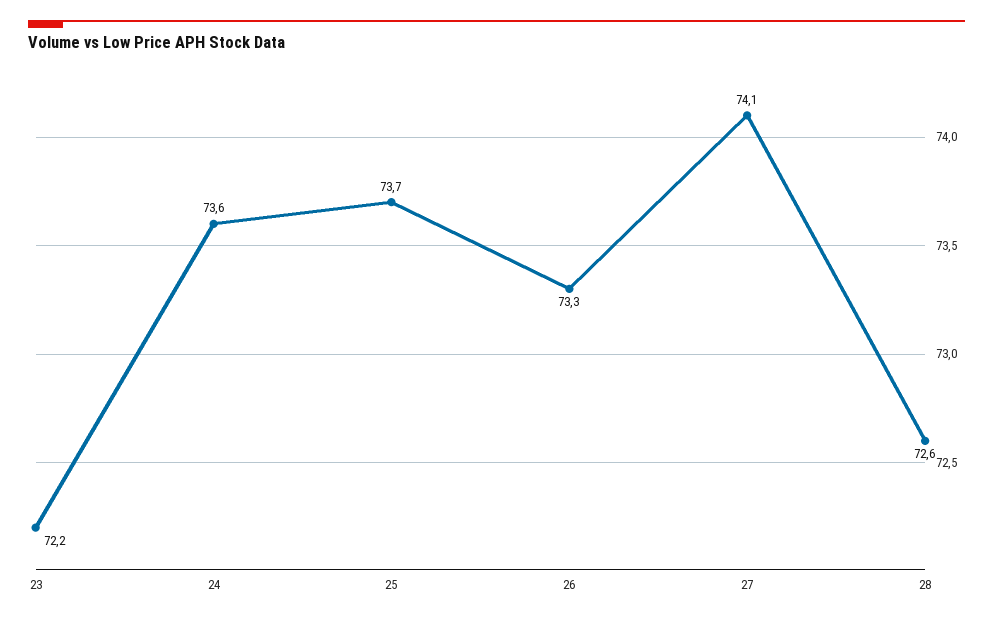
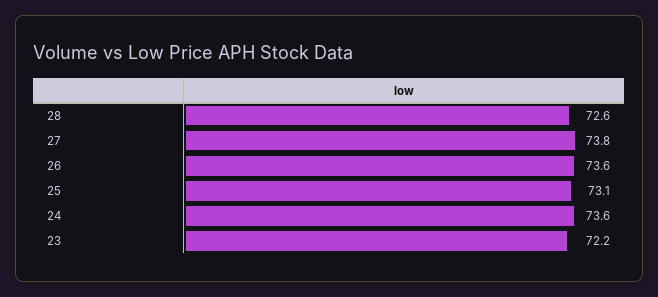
25: 73.7 -> 73.1
26: 73.3 -> 73.6
27: 74.1 -> 73.8

